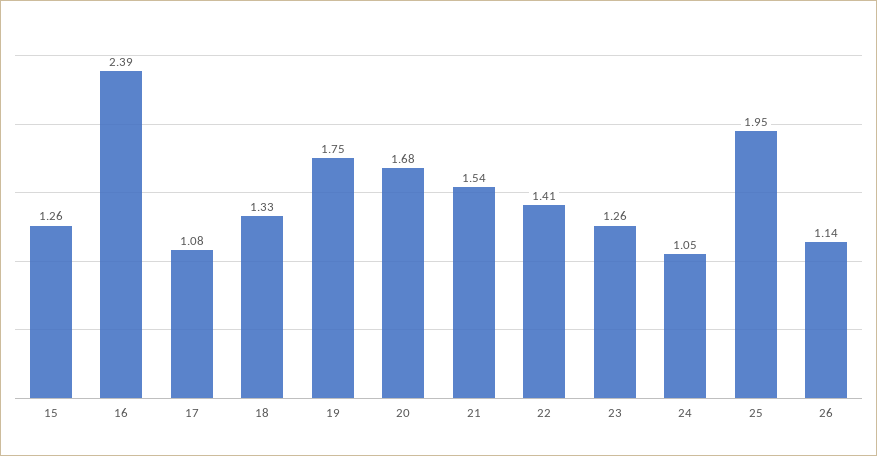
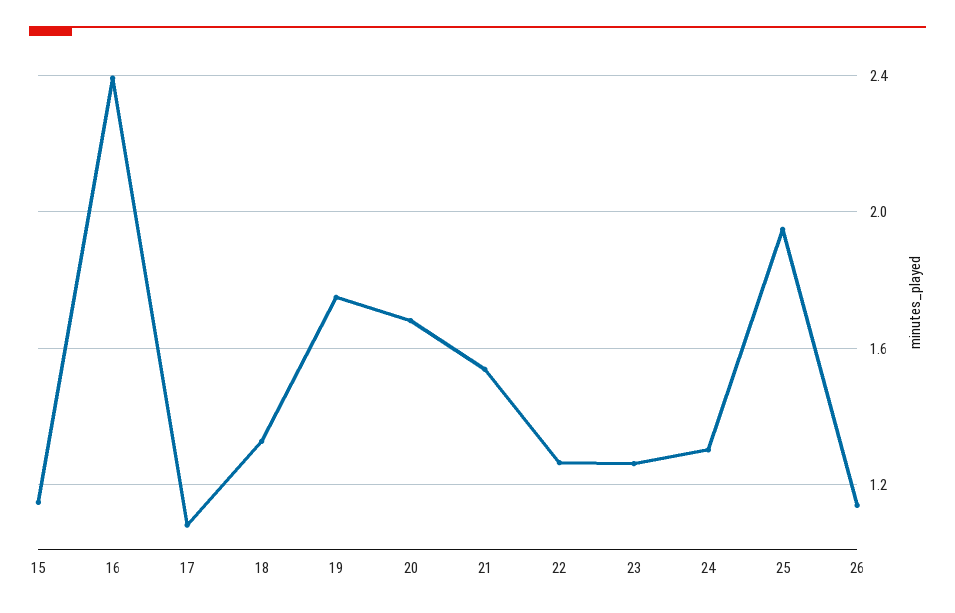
15: 1.26 -> 1.15
22: 1.41 -> 1.25
24: 1.05 -> 1.3

